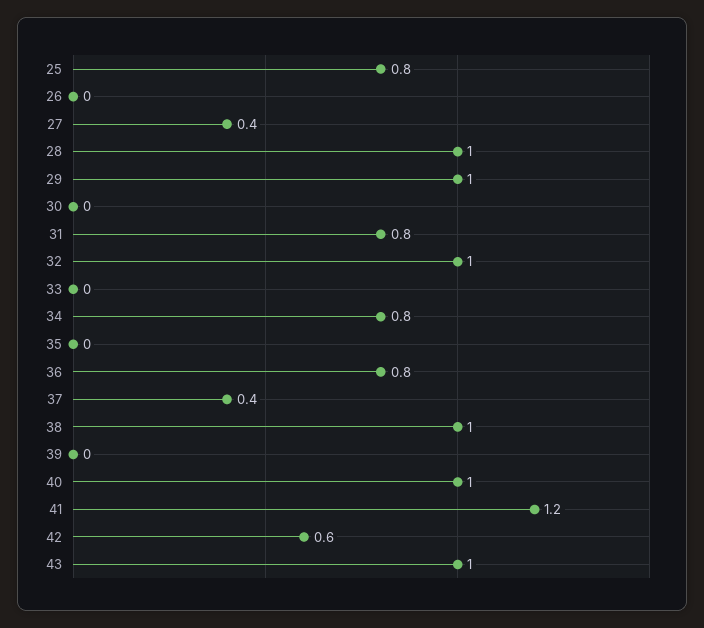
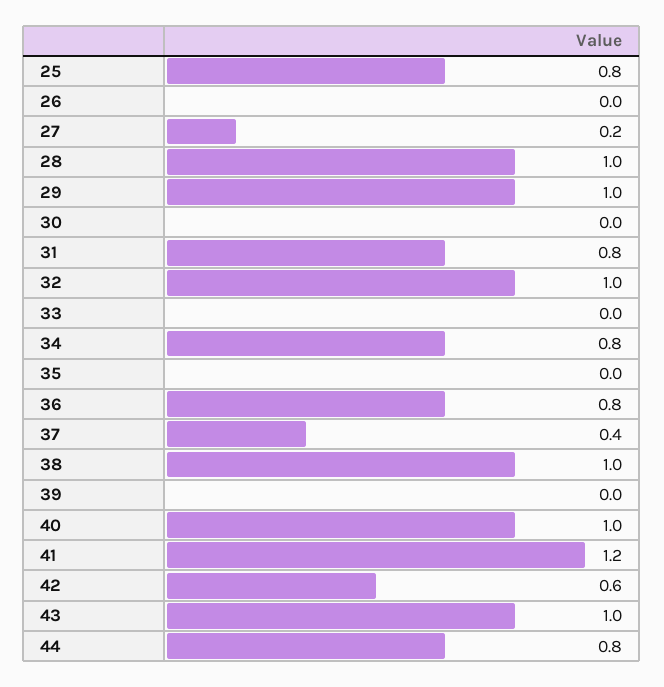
27: 0.4 -> 0.2
44: none -> 0.8

